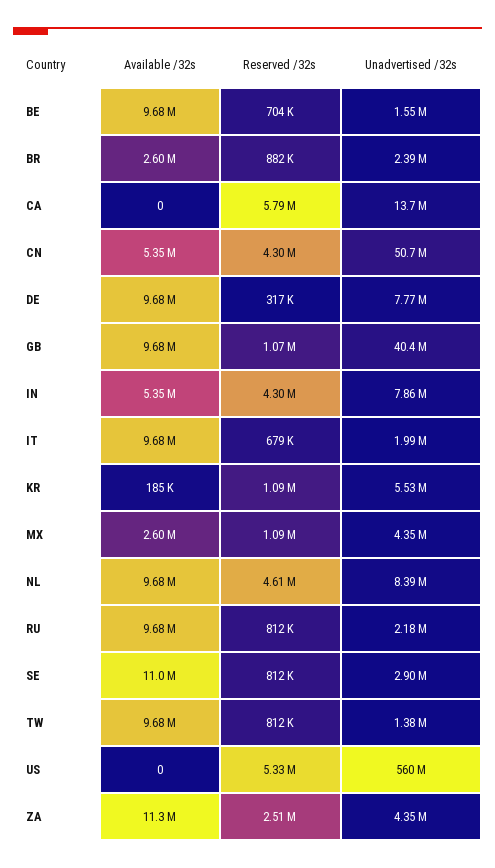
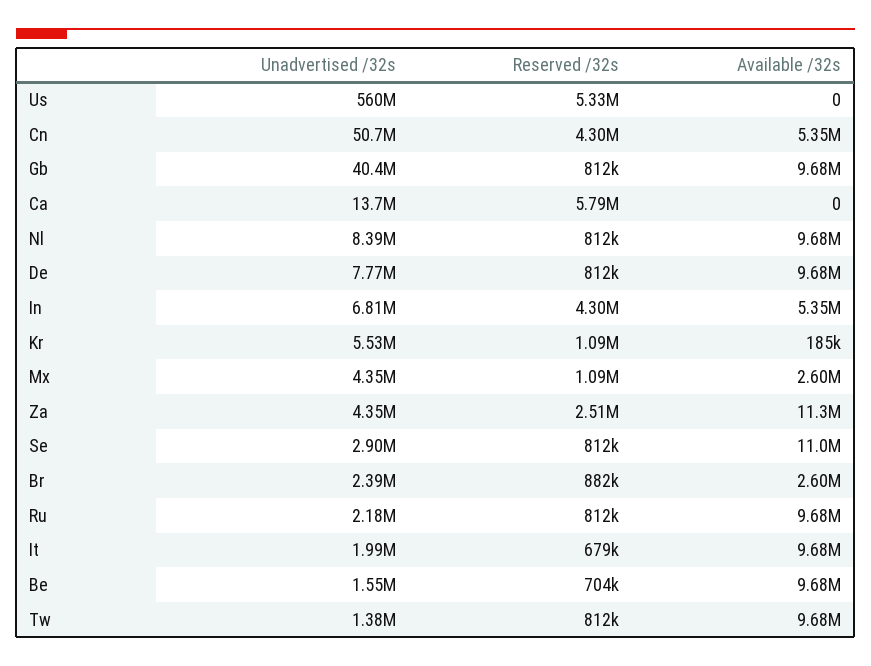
Reserved /32s, DE: 317000 -> 812000
Reserved /32s, GB: 1070000 -> 812000
Unadvertised /32s, IN: 7860000 -> 6810000
Reserved /32s, NL: 4610000 -> 812000

